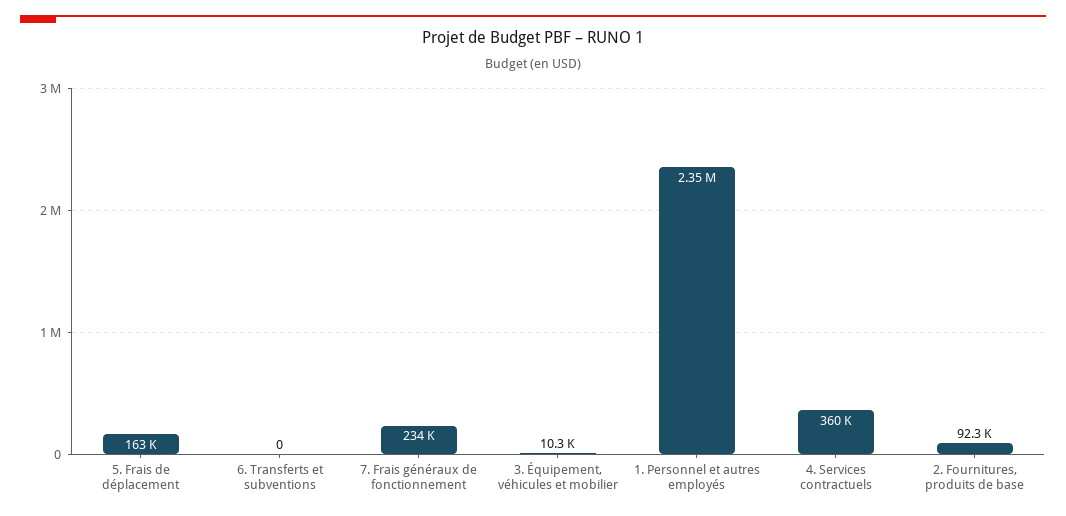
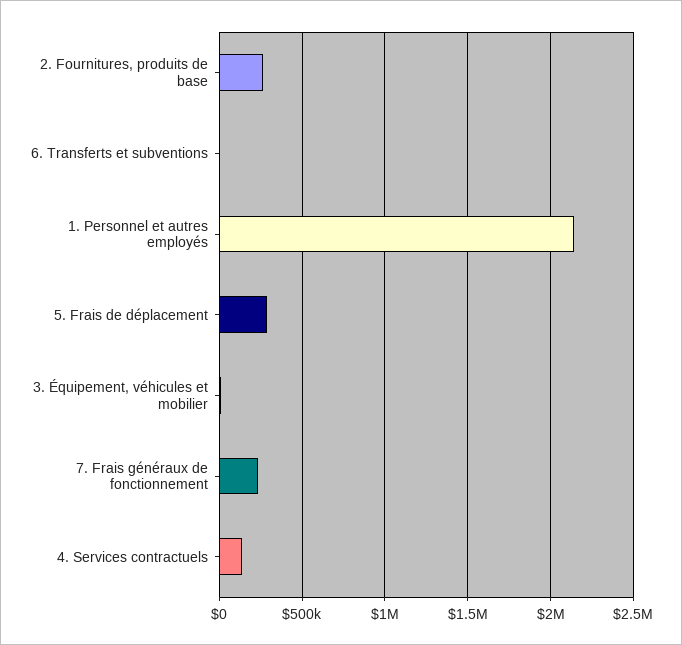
5. Frais de déplacement: 163000 -> 300000
1. Personnel et autres employés: 2350000 -> 2150000
4. Services contractuels: 360000 -> 150000
2. Fournitures, produits de base: 92300 -> 250000

